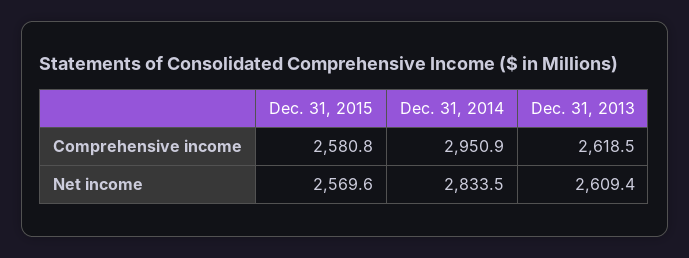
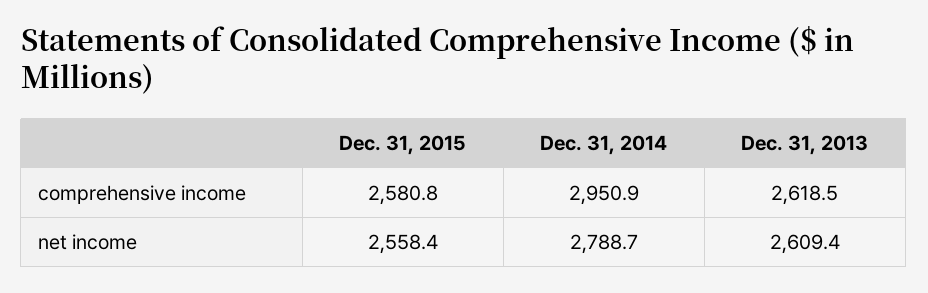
Dec. 31, 2015, Net income: 2569.6 -> 2558.4
Dec. 31, 2014, Net income: 2833.5 -> 2788.7

